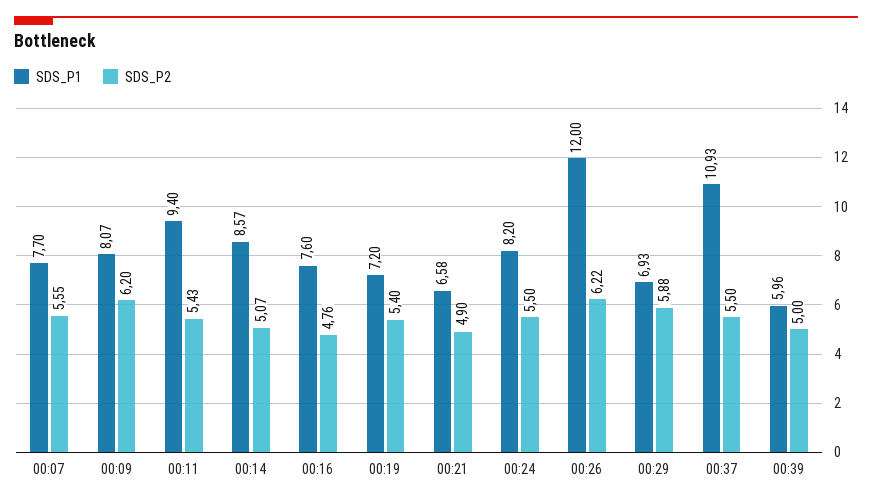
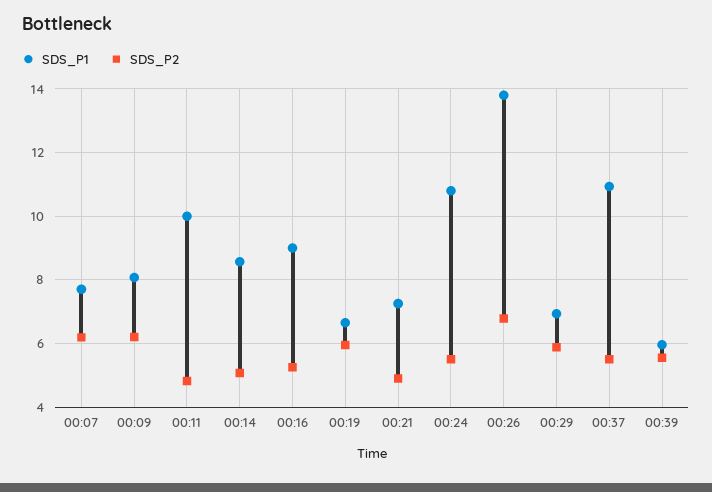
SDS_P2, 00:07: 5.55 -> 6.2
SDS_P1, 00:11: 9.4 -> 10
SDS_P2, 00:11: 5.43 -> 4.8
SDS_P1, 00:16: 7.6 -> 9
SDS_P2, 00:16: 4.76 -> 5.2
SDS_P1, 00:19: 7.2 -> 6.6
SDS_P2, 00:19: 5.4 -> 6
SDS_P1, 00:21: 6.58 -> 7.2
SDS_P1, 00:24: 8.2 -> 10.8
SDS_P1, 00:26: 12 -> 13.8
SDS_P2, 00:26: 6.22 -> 6.8
SDS_P2, 00:39: 5 -> 5.6

